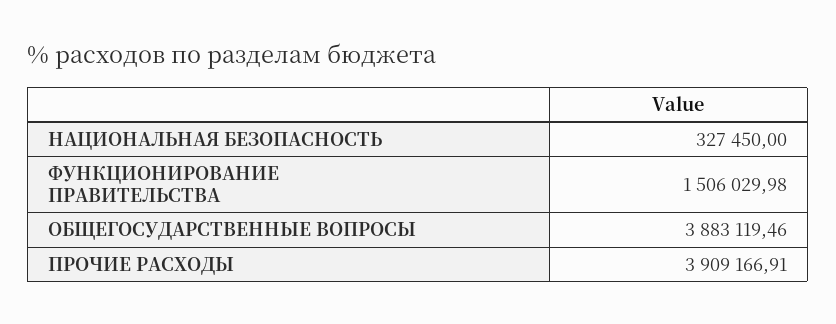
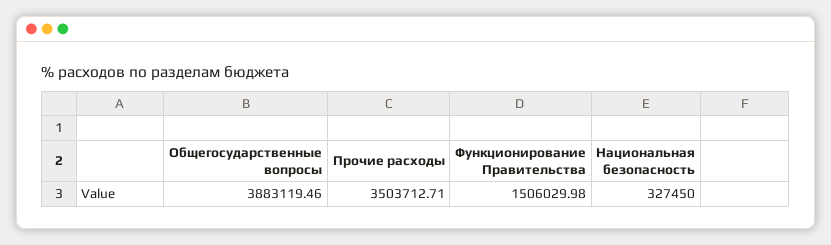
ПРОЧИЕ РАСХОДЫ: 3909166.91 -> 3503712.71

